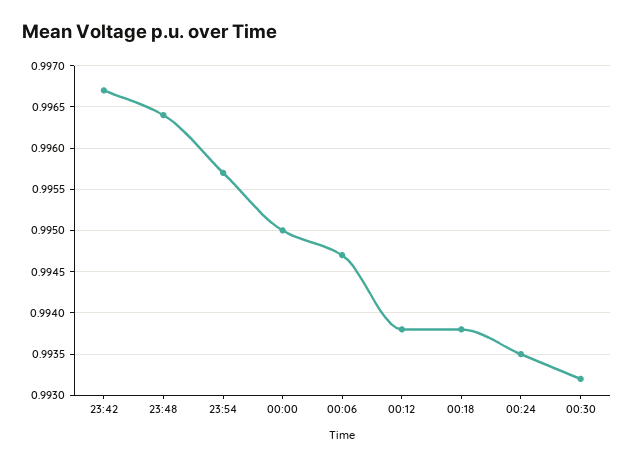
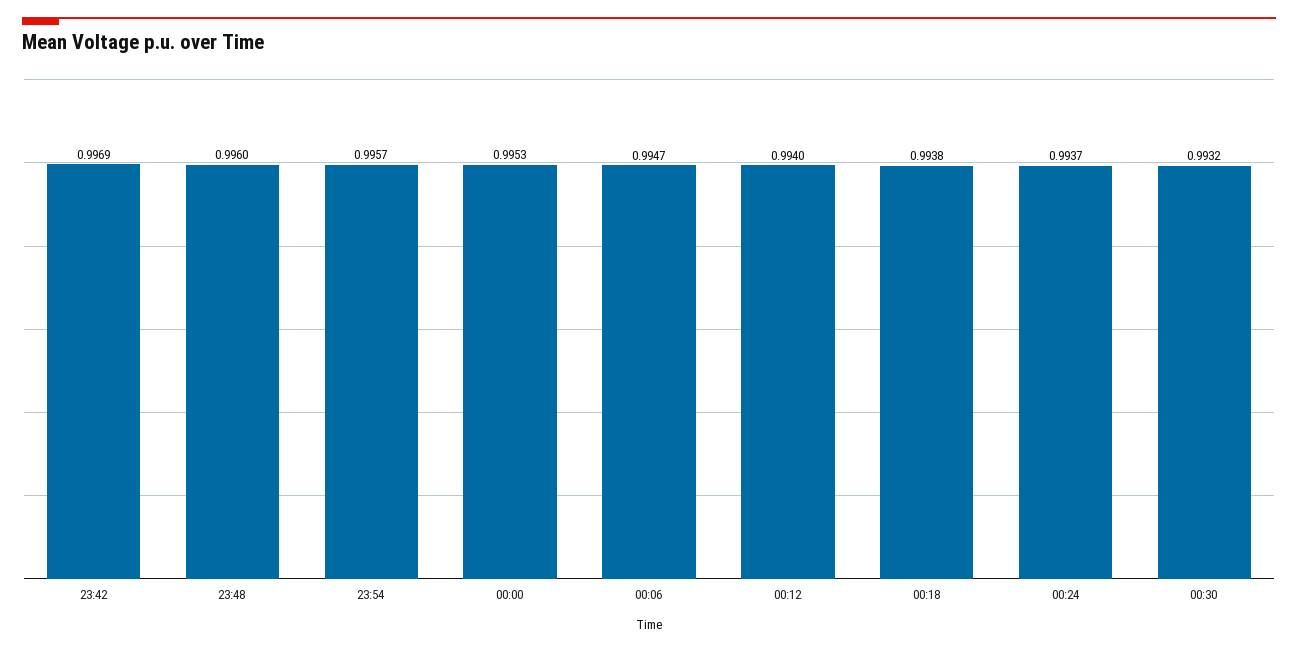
23:42: 0.9967 -> 0.9969
23:48: 0.9964 -> 0.996
00:00: 0.995 -> 0.9953
00:12: 0.9938 -> 0.994
00:24: 0.9935 -> 0.9937

